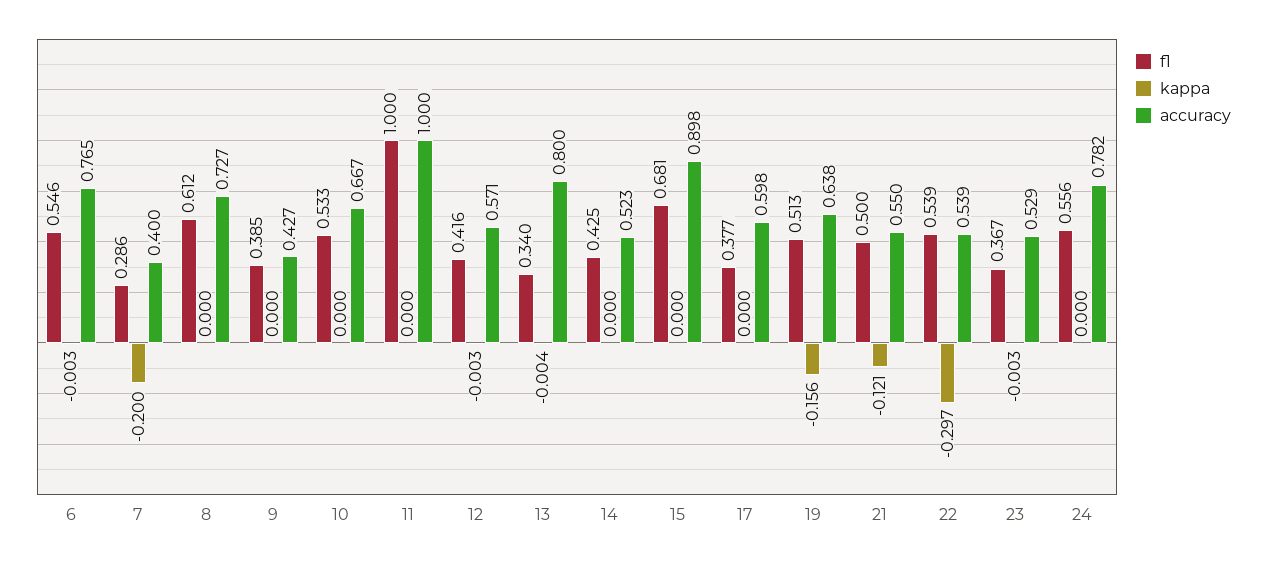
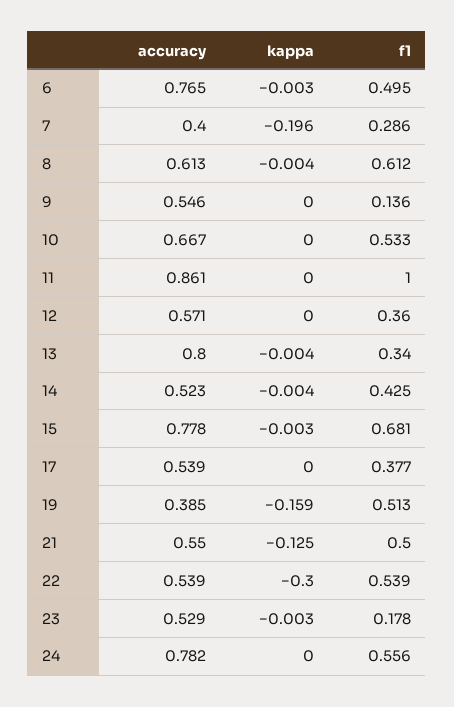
f1, 6: 0.546 -> 0.495
kappa, 7: -0.2 -> -0.196
kappa, 8: 0 -> -0.004
accuracy, 8: 0.727 -> 0.613
f1, 9: 0.385 -> 0.136
accuracy, 9: 0.427 -> 0.546
accuracy, 11: 1 -> 0.861
f1, 12: 0.416 -> 0.36
kappa, 12: -0.003 -> 0
kappa, 14: 0 -> -0.004
kappa, 15: 0 -> -0.003
accuracy, 15: 0.898 -> 0.778
accuracy, 17: 0.598 -> 0.539
kappa, 19: -0.156 -> -0.159
accuracy, 19: 0.638 -> 0.385
kappa, 21: -0.121 -> -0.125
kappa, 22: -0.297 -> -0.3
f1, 23: 0.367 -> 0.178

